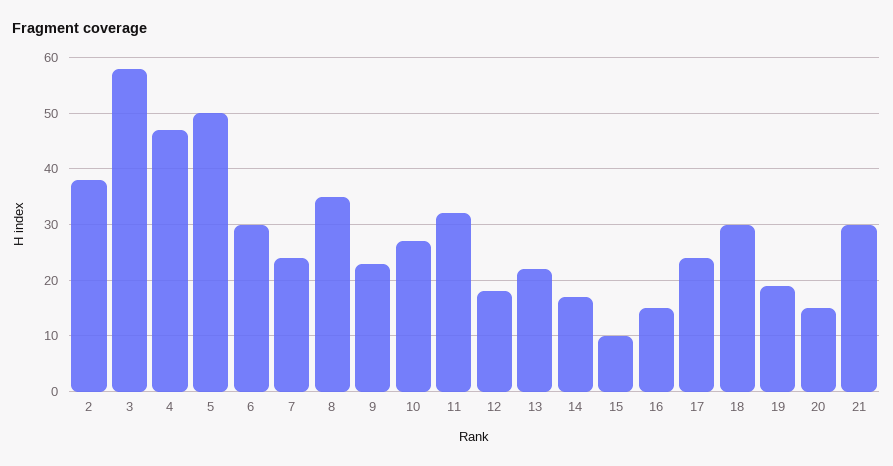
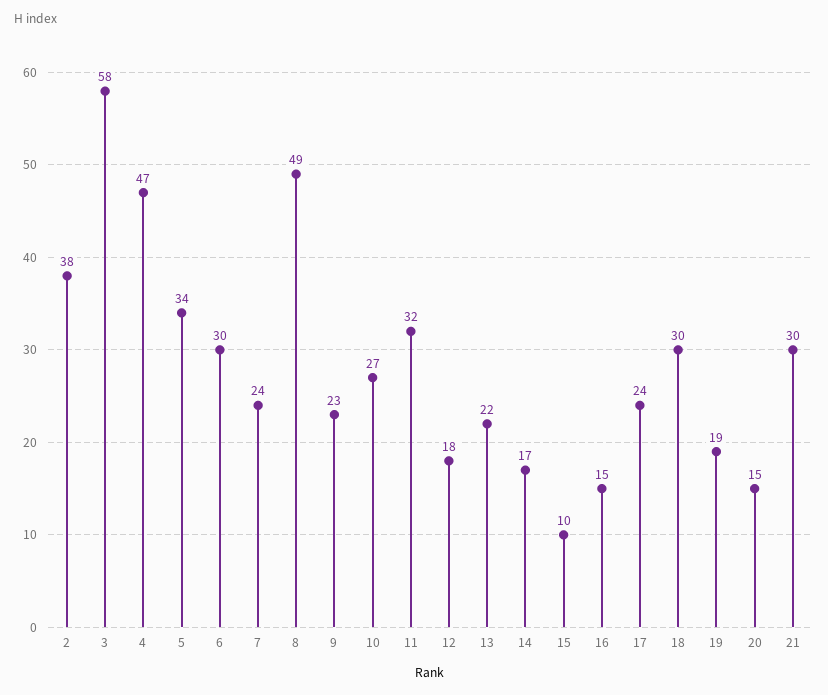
5: 50 -> 34
8: 35 -> 49

